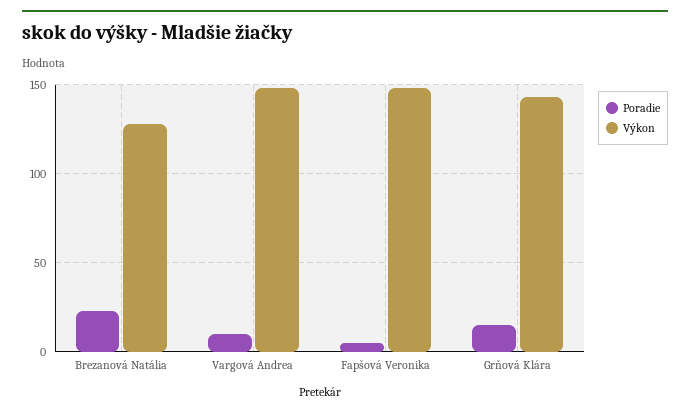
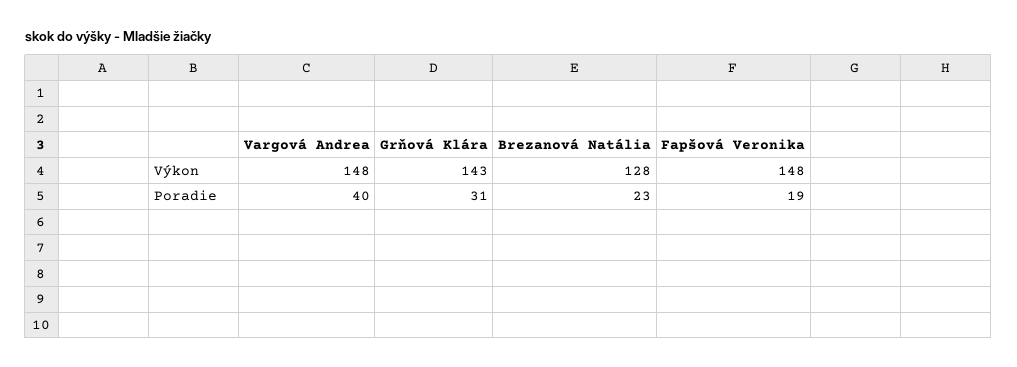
Poradie, Vargová Andrea: 10 -> 40
Poradie, Fapšová Veronika: 5 -> 19
Poradie, Grňová Klára: 15 -> 31

